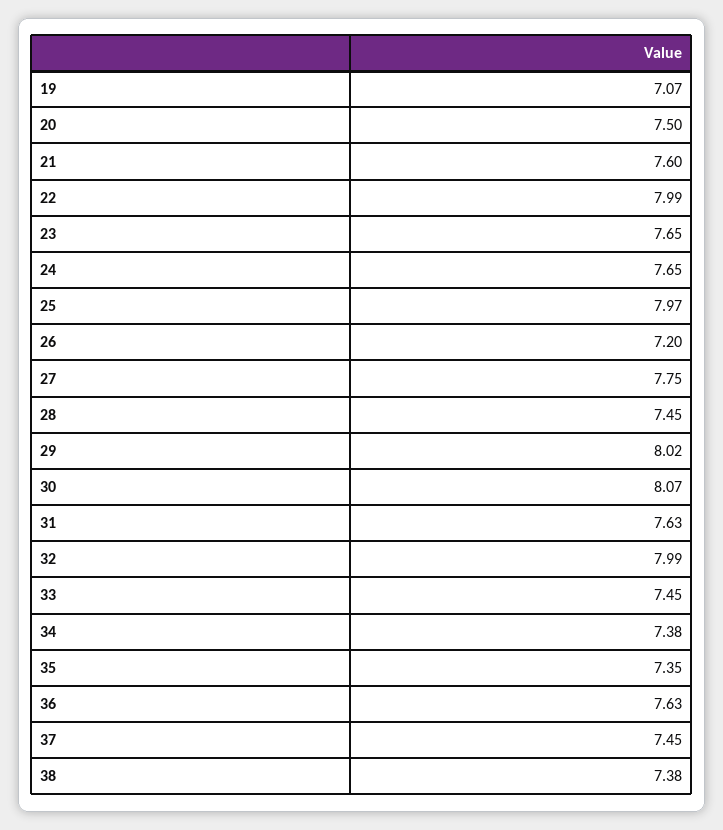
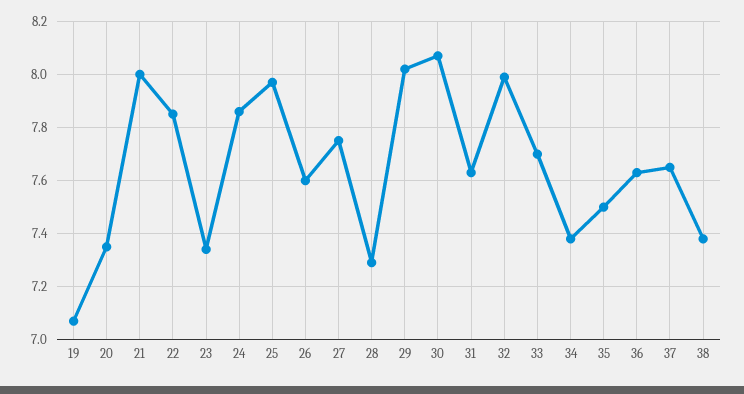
20: 7.5 -> 7.35
21: 7.6 -> 8
22: 7.99 -> 7.85
23: 7.65 -> 7.35
24: 7.65 -> 7.85
26: 7.2 -> 7.6
28: 7.45 -> 7.3
33: 7.45 -> 7.7
35: 7.35 -> 7.5
37: 7.45 -> 7.65

